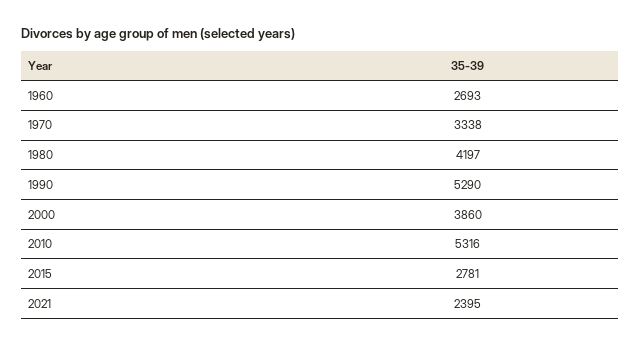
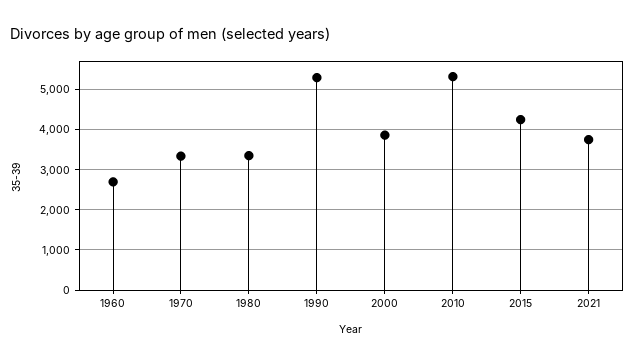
1980: 4197 -> 3400
2015: 2781 -> 4200
2021: 2395 -> 3800

